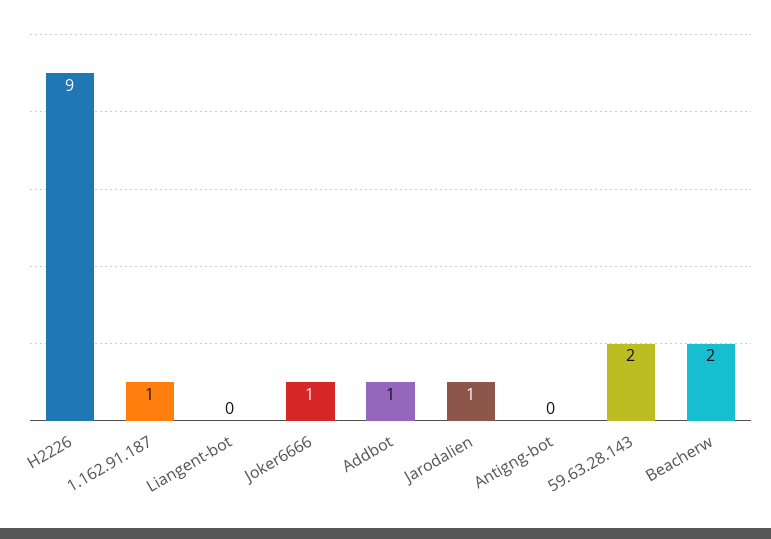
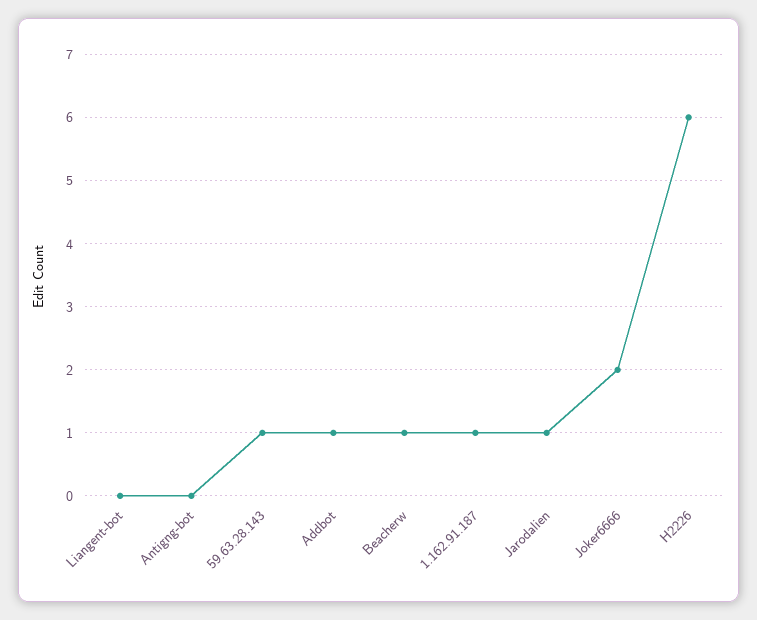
H2226: 9 -> 6
Joker6666: 1 -> 2
59.63.28.143: 2 -> 1
Beacherw: 2 -> 1

